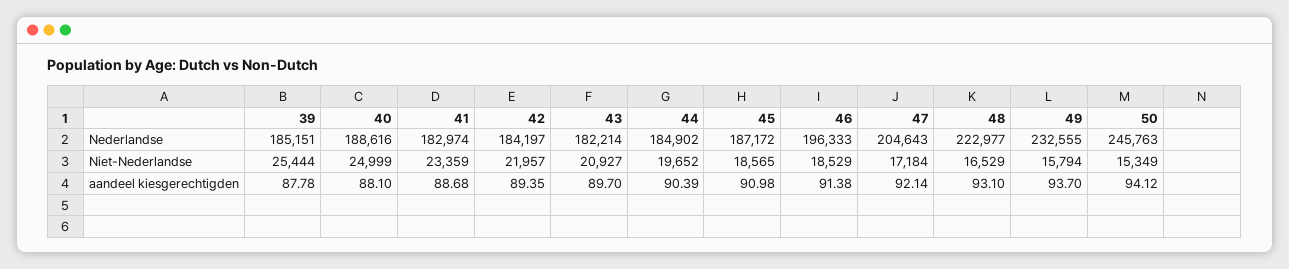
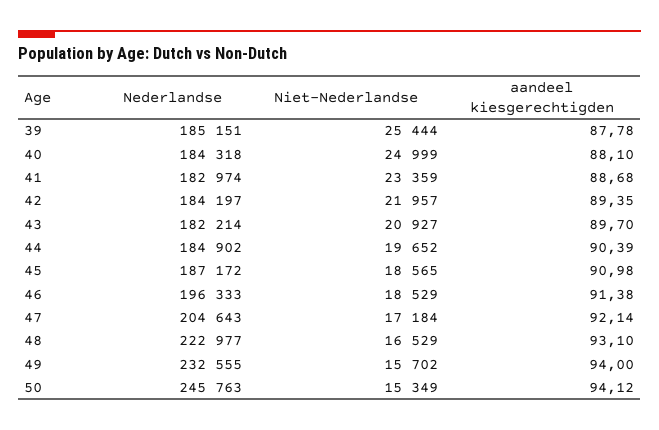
40, Nederlandse: 188616 -> 184318
49, Niet-Nederlandse: 15794 -> 15702
49, aandeel kiesgerechtigden: 93.7 -> 94

